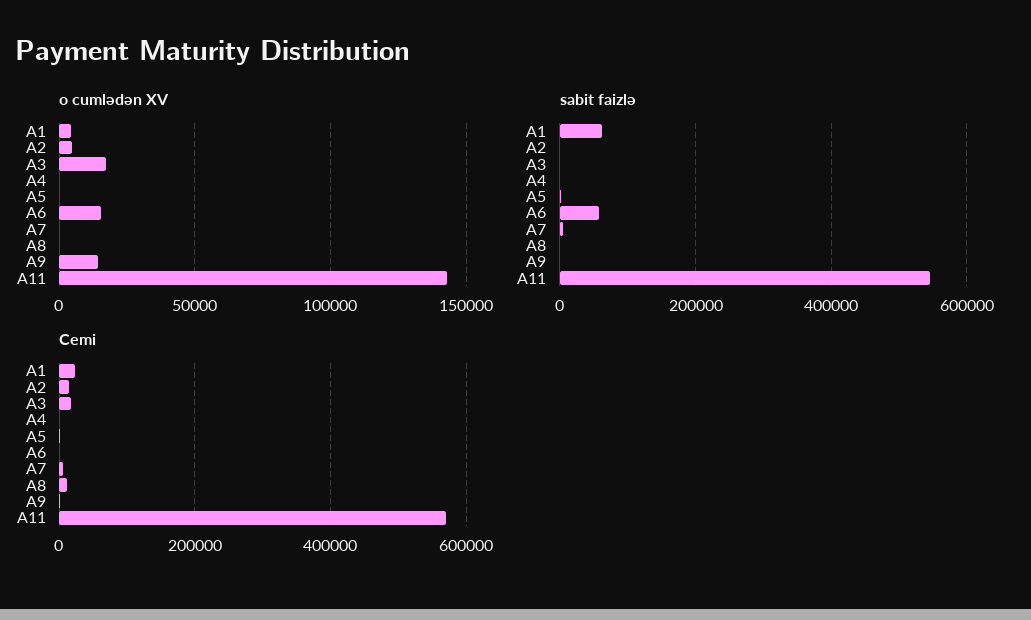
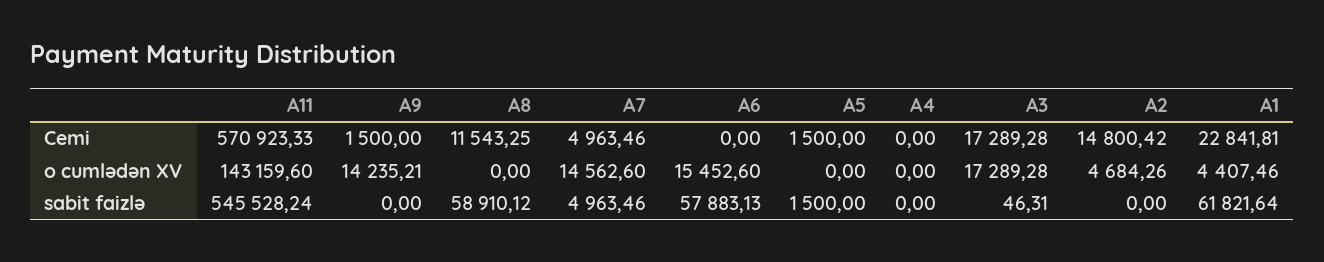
o cumlədən XV, A7: 0 -> 14562.6
sabit faizlə, A8: 0 -> 58910.12

